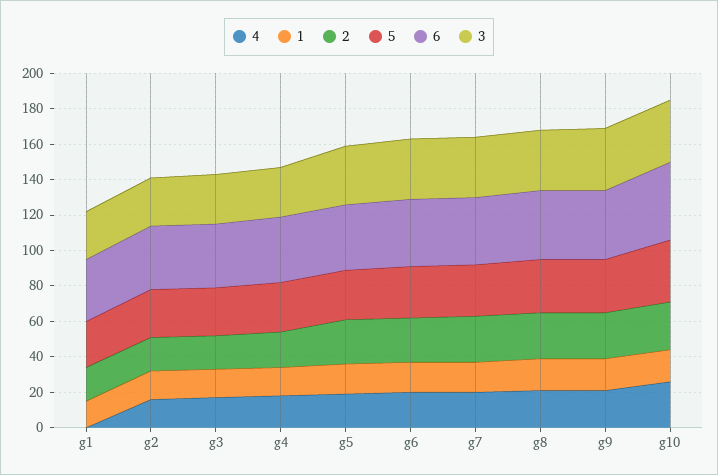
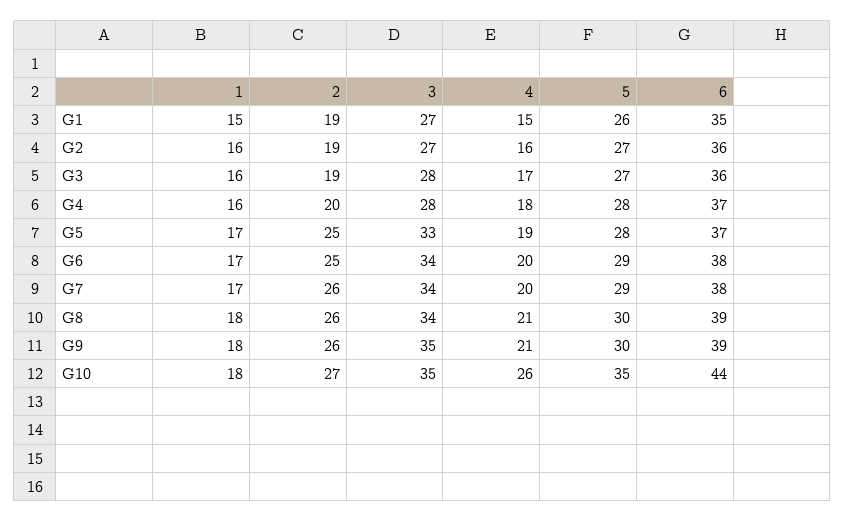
4, g1: 0 -> 15

